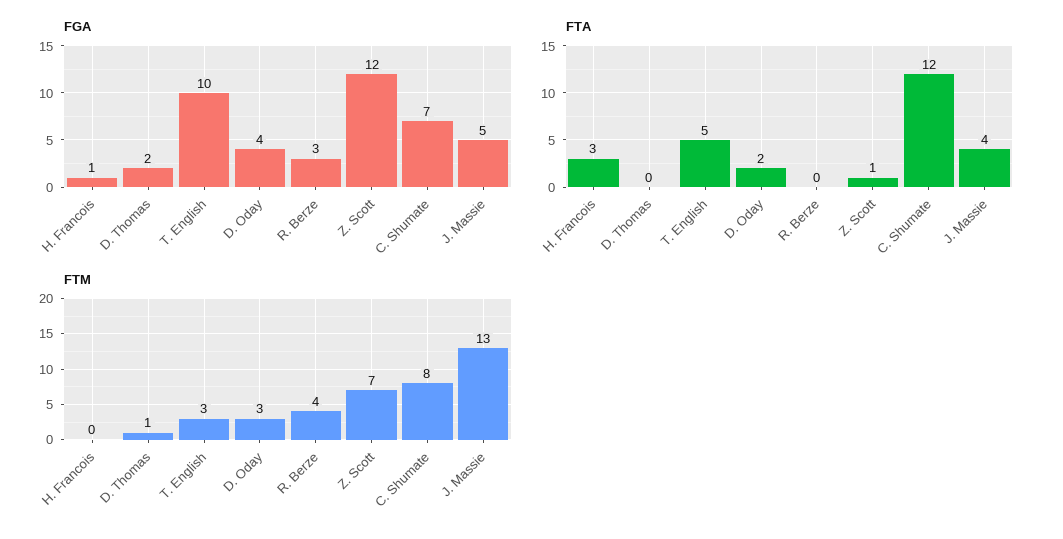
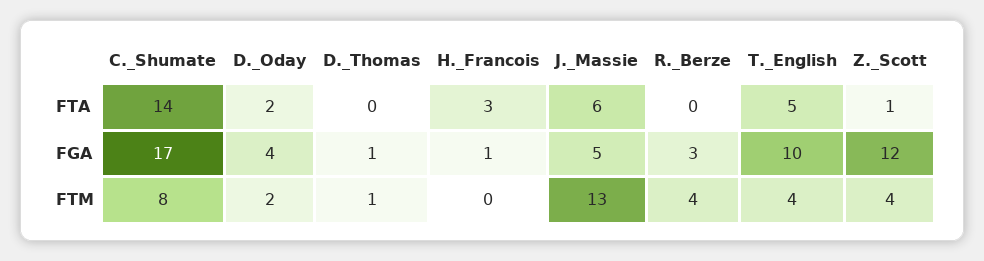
FGA, D. Thomas: 2 -> 1
FGA, C. Shumate: 7 -> 17
FTA, C. Shumate: 12 -> 14
FTA, J. Massie: 4 -> 6
FTM, T. English: 3 -> 4
FTM, D. Oday: 3 -> 2
FTM, Z. Scott: 7 -> 4

